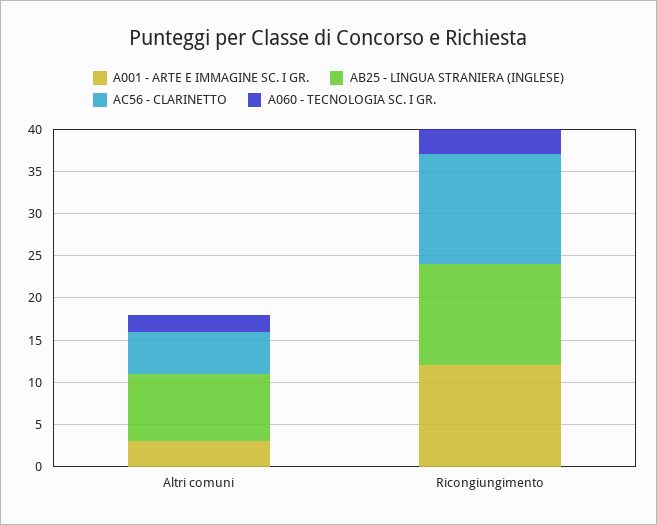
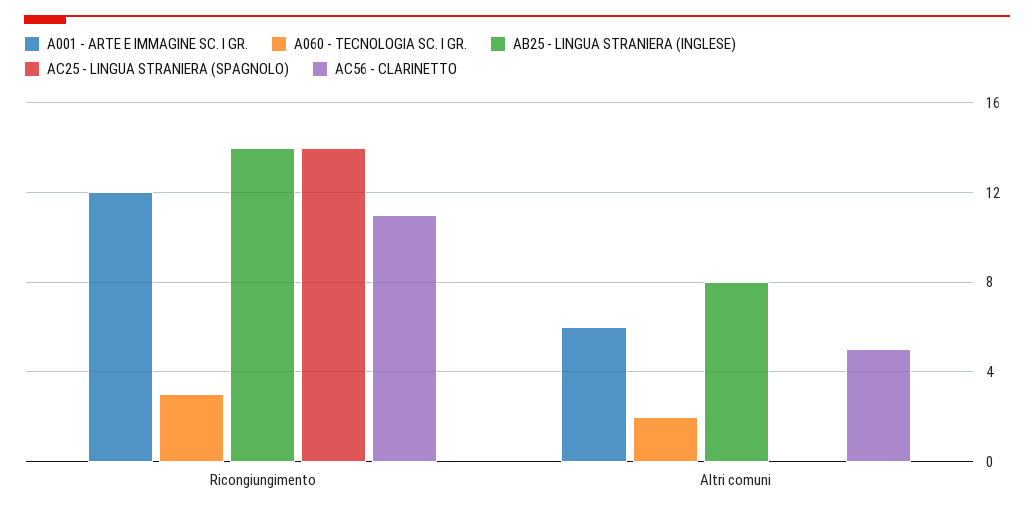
A001 - ARTE E IMMAGINE SC. I GR., Altri comuni: 3 -> 6
AB25 - LINGUA STRANIERA (INGLESE), Ricongiungimento: 12 -> 14
AC56 - CLARINETTO, Ricongiungimento: 13 -> 11
AC25 - LINGUA STRANIERA (SPAGNOLO), Ricongiungimento: none -> 14
AC25 - LINGUA STRANIERA (SPAGNOLO), Altri comuni: none -> 0

